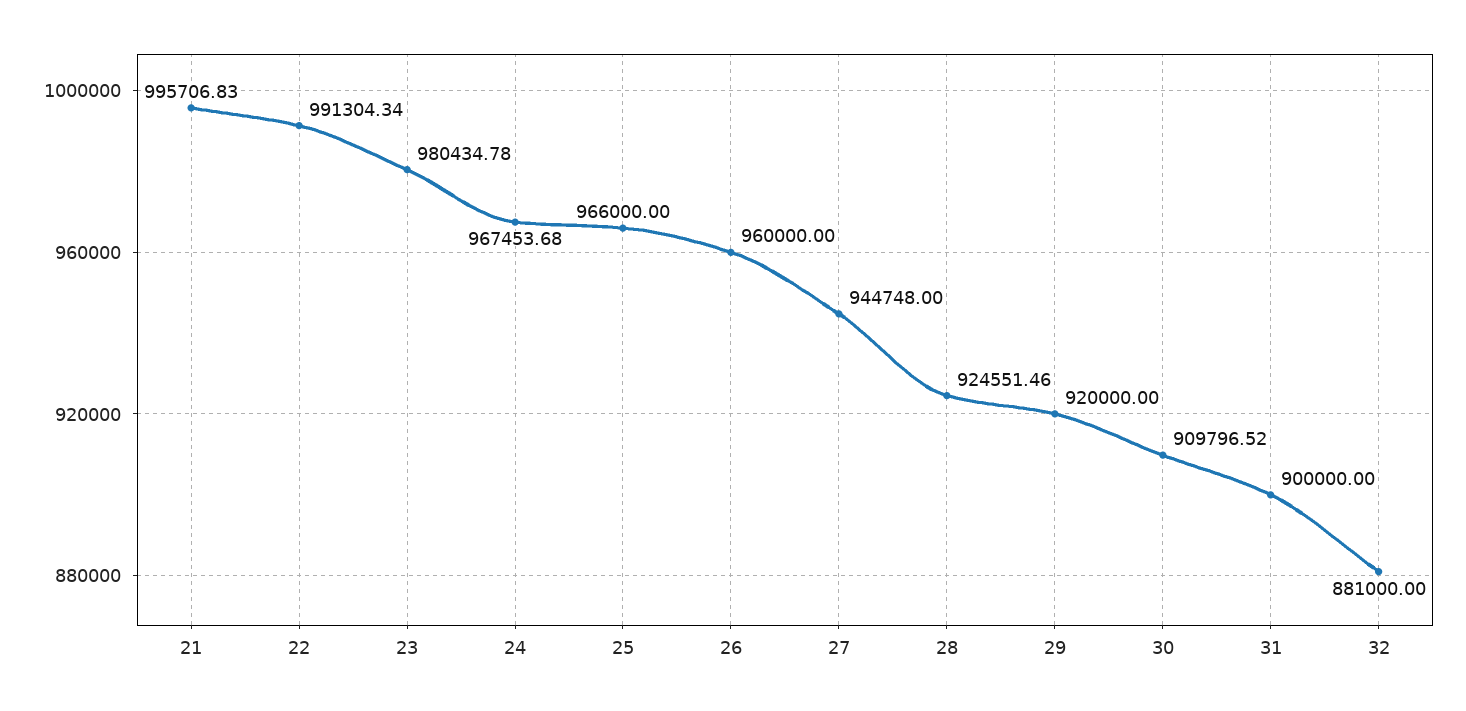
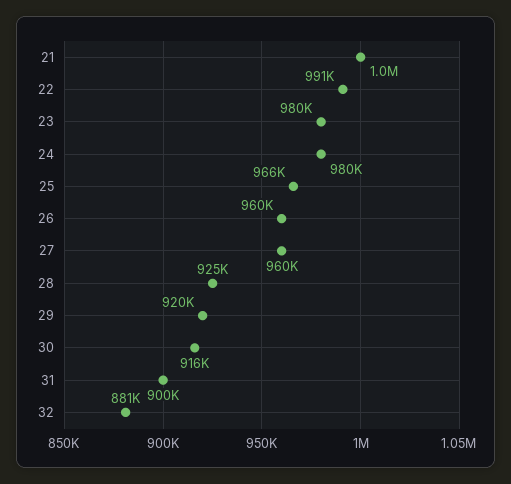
24: 967453.68 -> 980000
27: 944748 -> 960000
30: 909796.52 -> 916000

